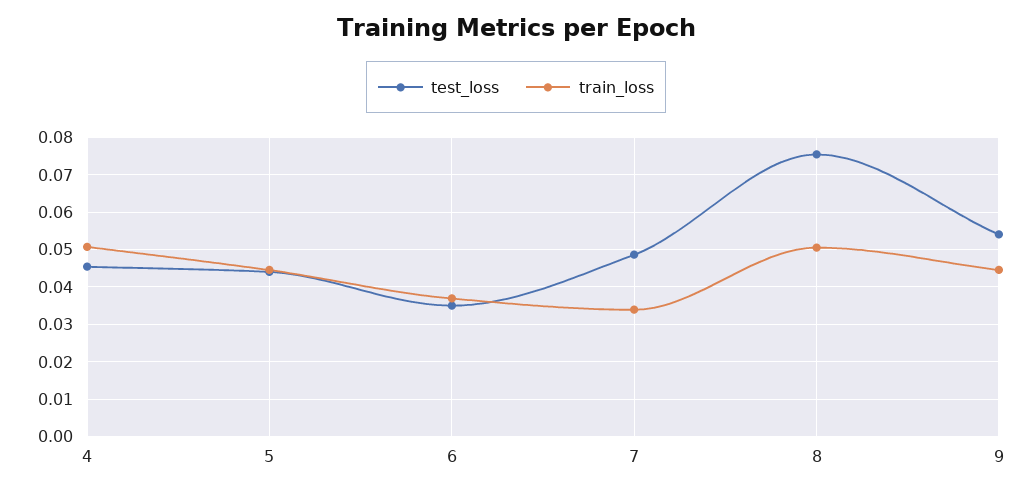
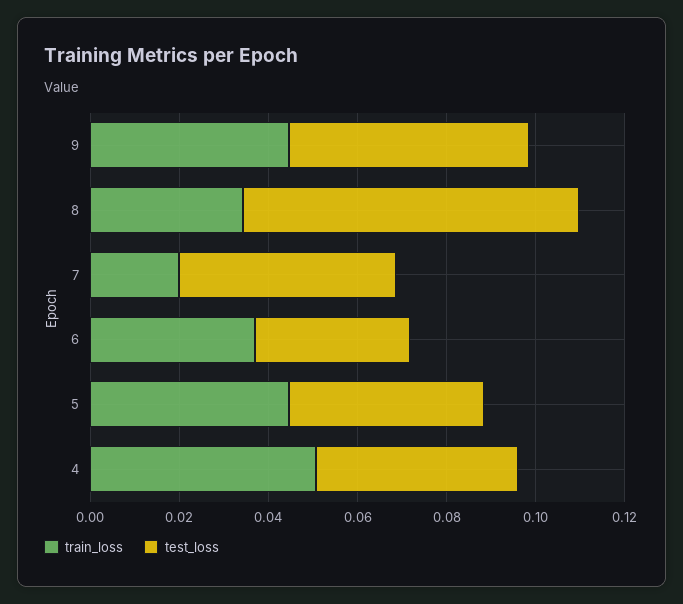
train_loss, 7: 0.034 -> 0.02
train_loss, 8: 0.05 -> 0.035

